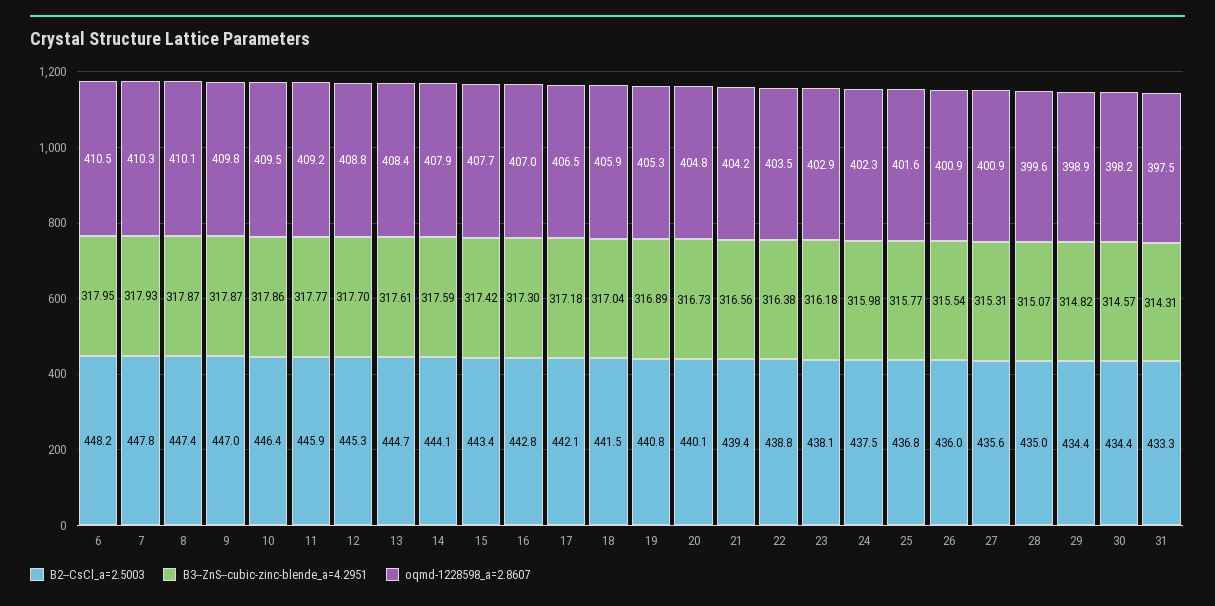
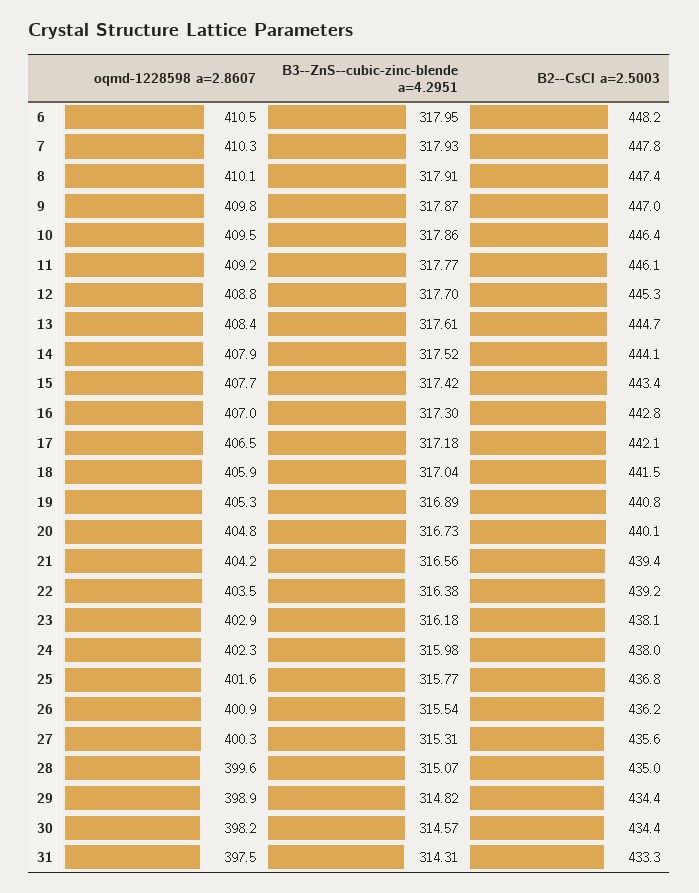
B3--ZnS--cubic-zinc-blende_a=4.2951, 8: 317.87 -> 317.91
B2--CsCl_a=2.5003, 11: 445.9 -> 446.1
B3--ZnS--cubic-zinc-blende_a=4.2951, 14: 317.59 -> 317.52
B2--CsCl_a=2.5003, 22: 438.8 -> 439.2
B2--CsCl_a=2.5003, 24: 437.5 -> 438
B2--CsCl_a=2.5003, 26: 436 -> 436.2
oqmd-1228598_a=2.8607, 27: 400.9 -> 400.3

